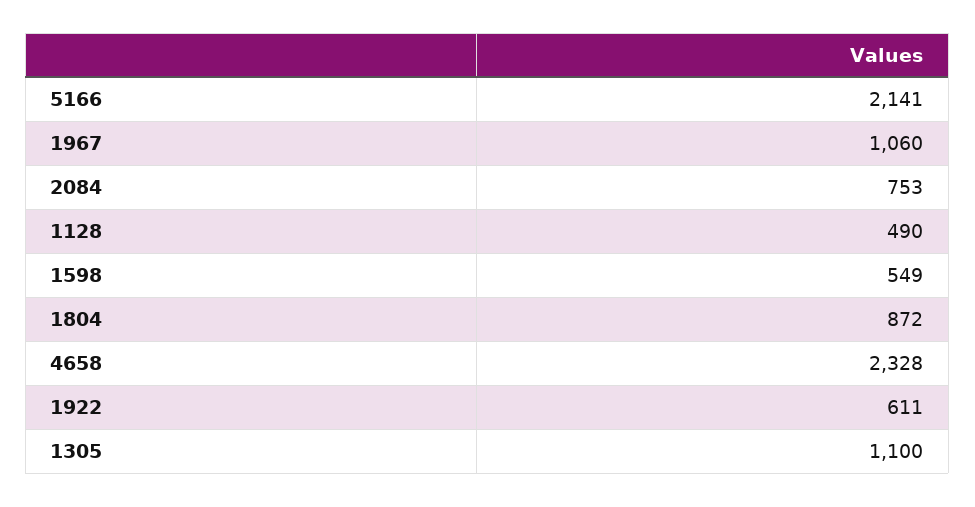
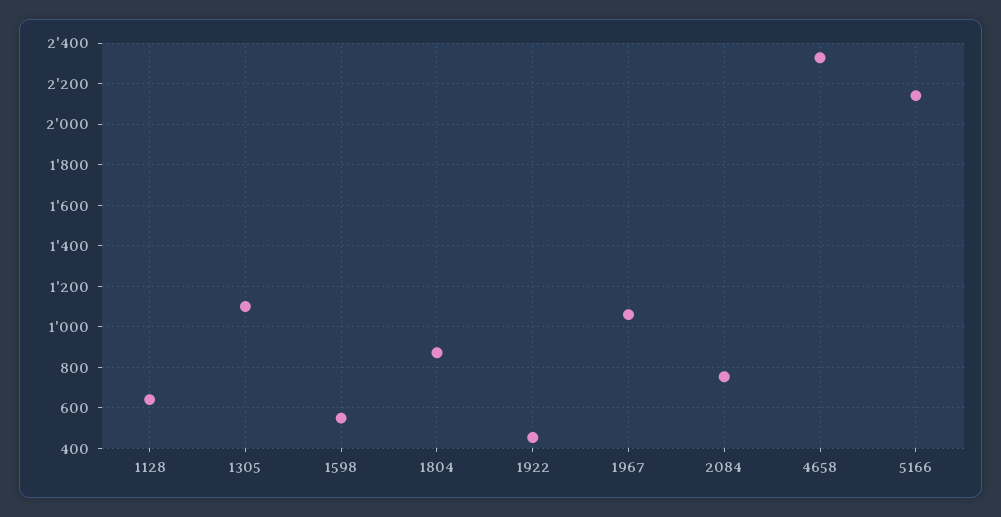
1128: 490 -> 650
1922: 611 -> 450

